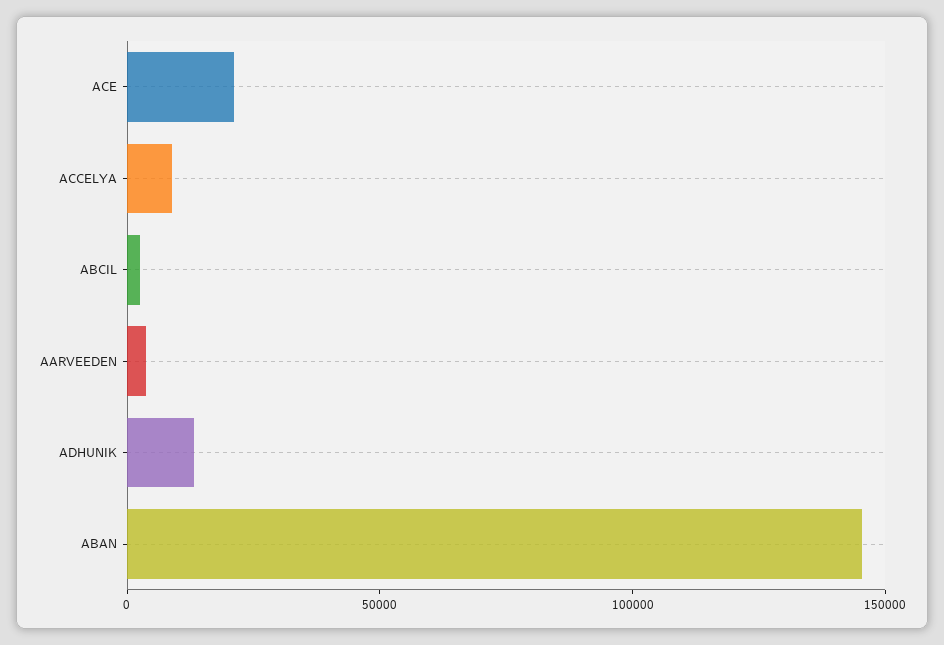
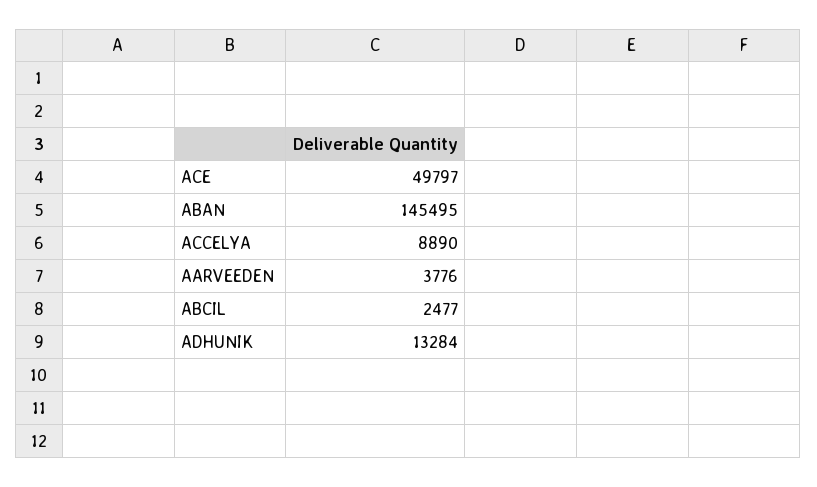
ACE: 20000 -> 49797

